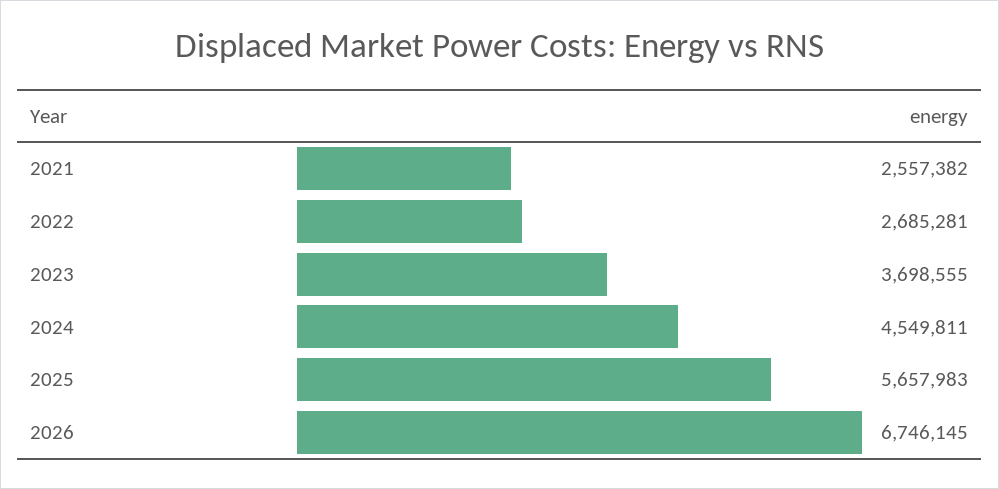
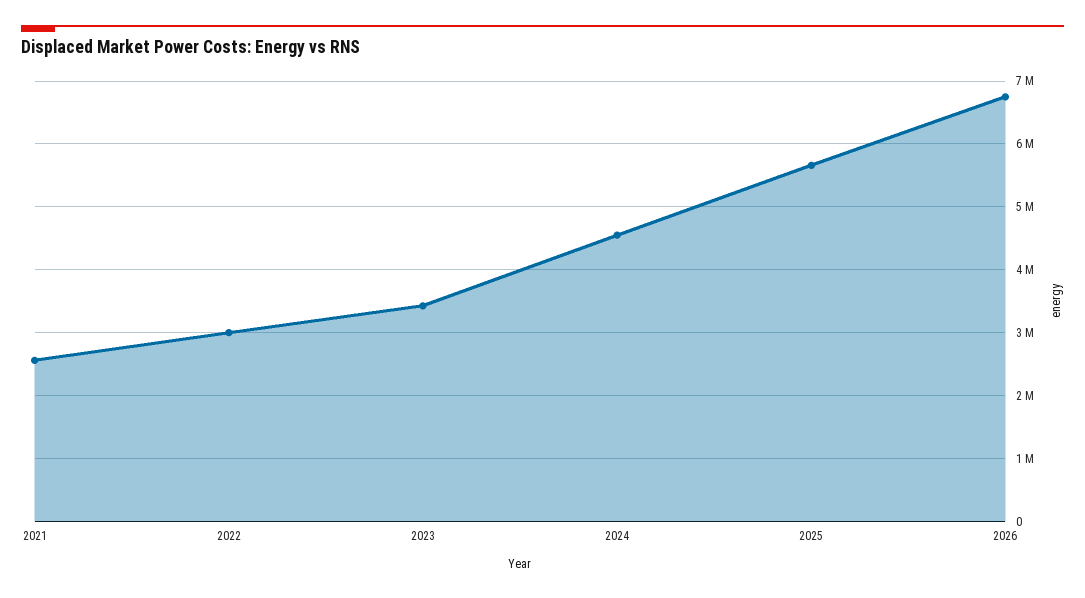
2022: 2685281 -> 3000000
2023: 3698555 -> 3400000

